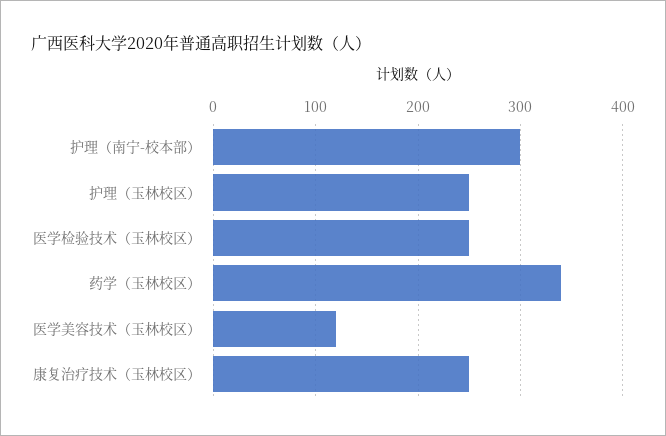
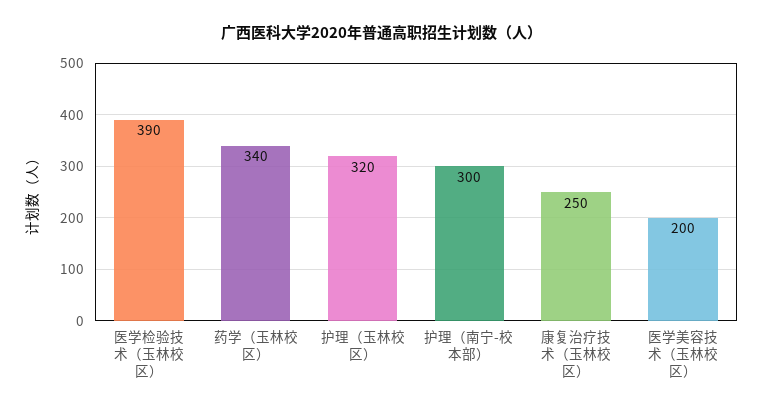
护理（玉林校区）: 250 -> 320
医学检验技术（玉林校区）: 250 -> 390
医学美容技术（玉林校区）: 120 -> 200

